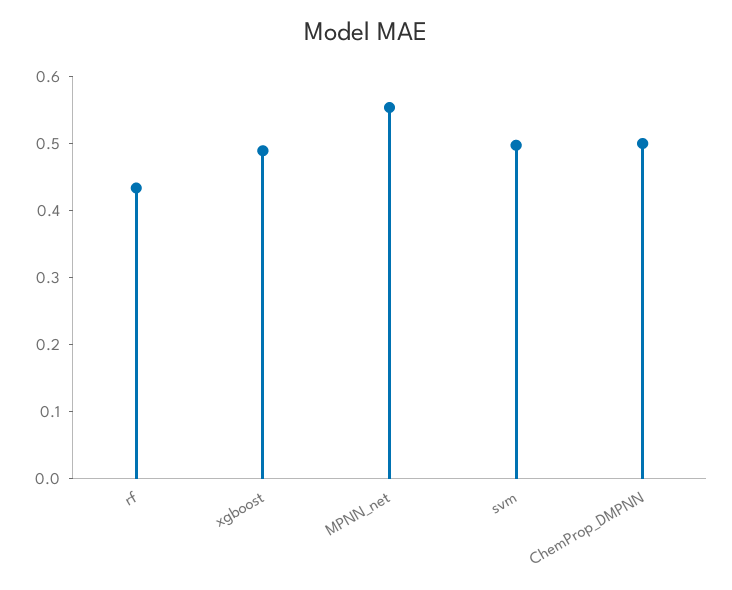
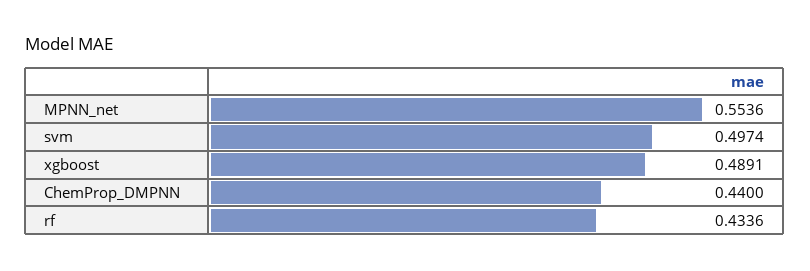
ChemProp_DMPNN: 0.5 -> 0.44

